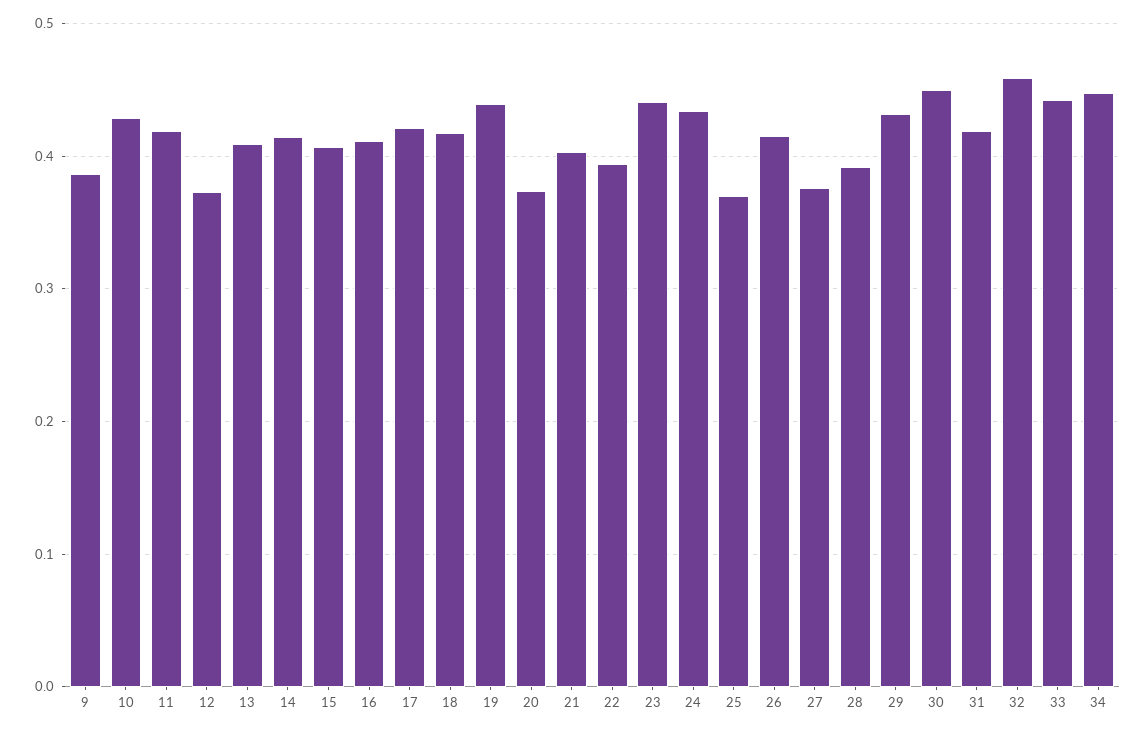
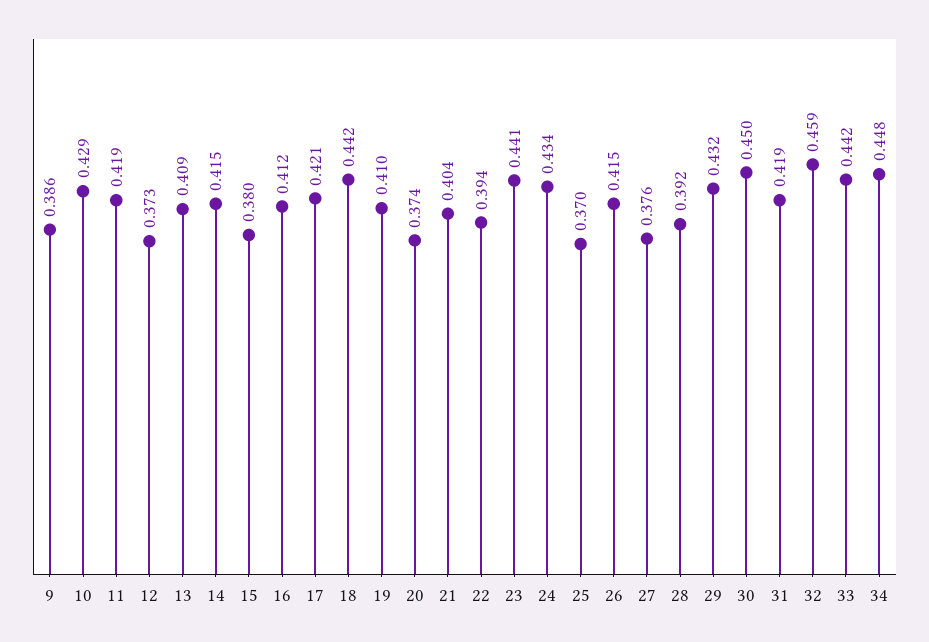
15: 0.41 -> 0.38
18: 0.42 -> 0.442
19: 0.44 -> 0.41

